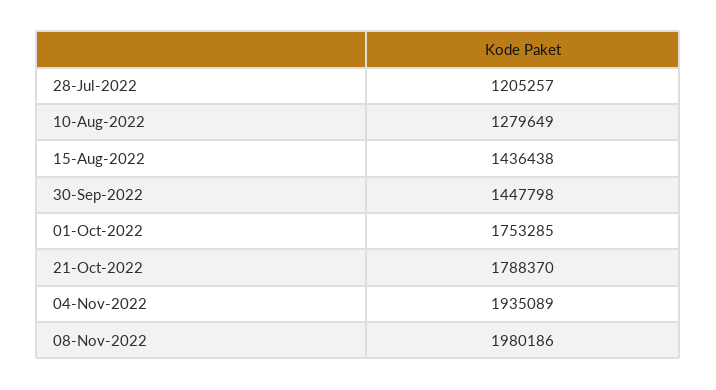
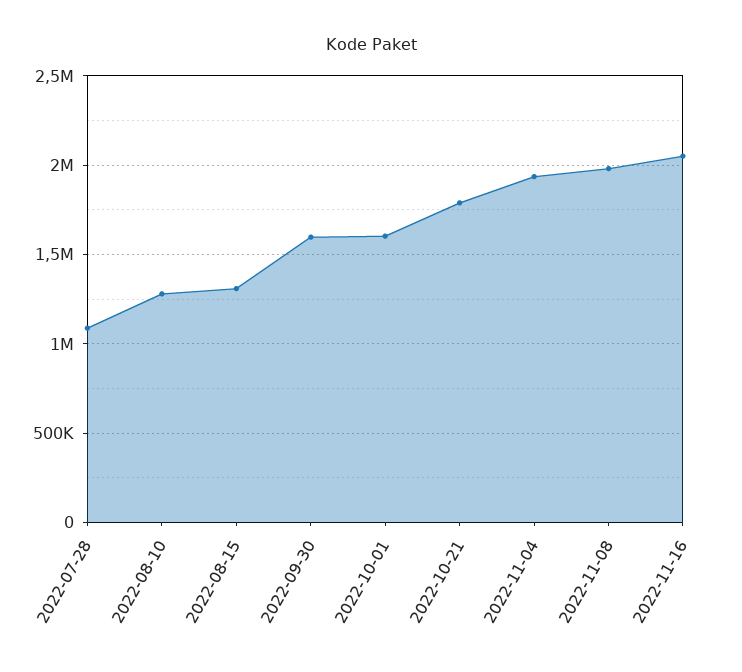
28-Jul-2022: 1205257 -> 1100000
15-Aug-2022: 1436438 -> 1300000
30-Sep-2022: 1447798 -> 1600000
01-Oct-2022: 1753285 -> 1600000
2022-11-16: none -> 2050000

